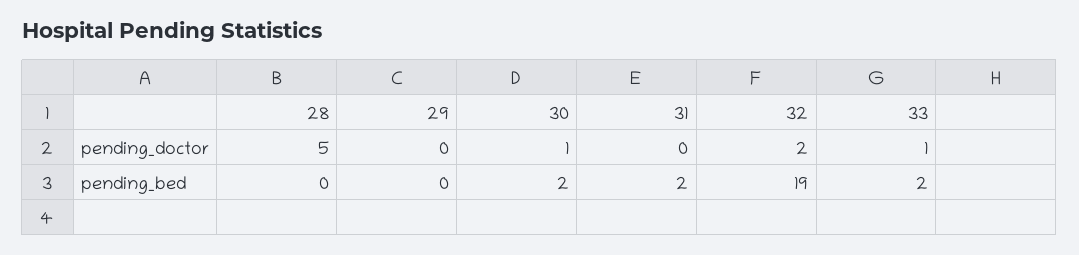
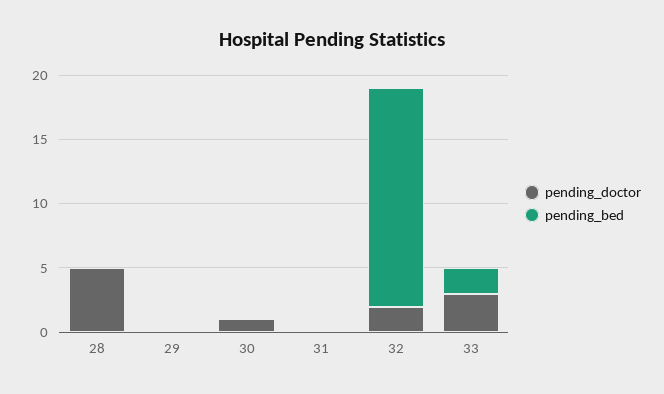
pending_doctor, 33: 1 -> 3
pending_bed, 30: 2 -> 0
pending_bed, 31: 2 -> 0
pending_bed, 32: 19 -> 17

